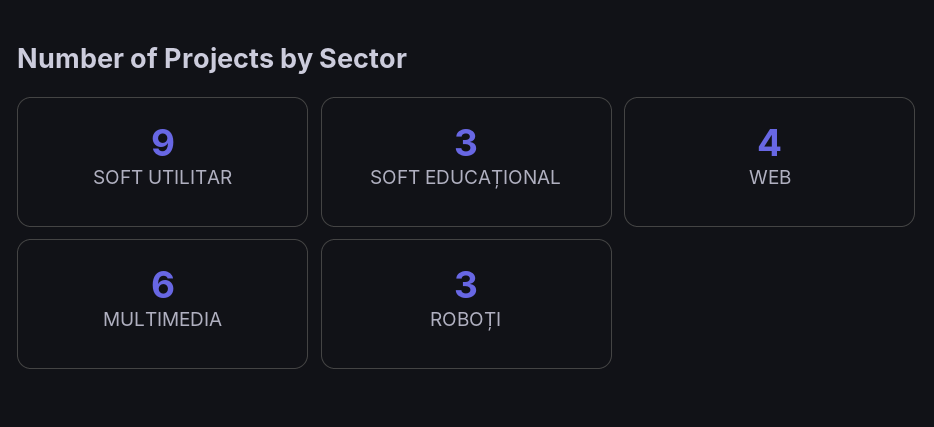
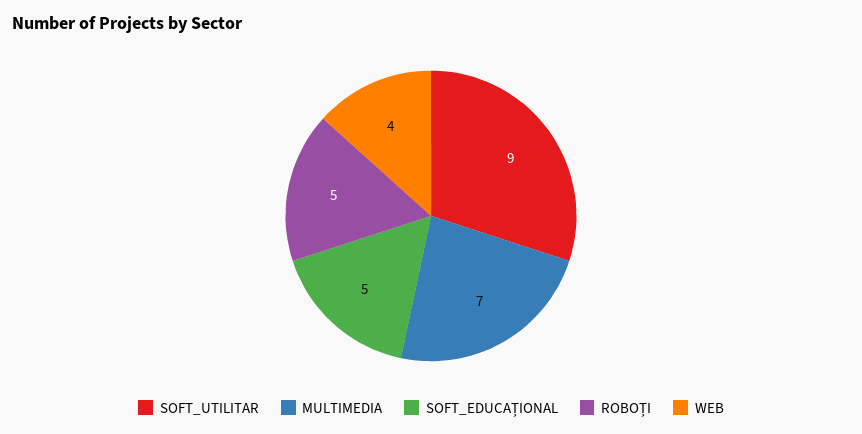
SOFT EDUCAȚIONAL: 3 -> 5
MULTIMEDIA: 6 -> 7
ROBOȚI: 3 -> 5

